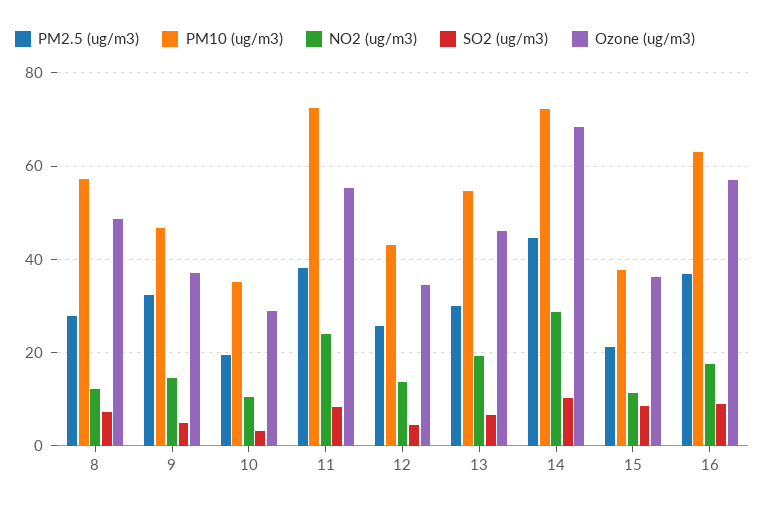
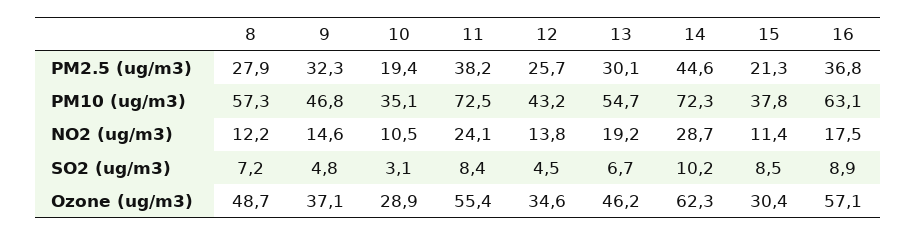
Ozone (ug/m3), 14: 68 -> 62.3
Ozone (ug/m3), 15: 36 -> 30.4

